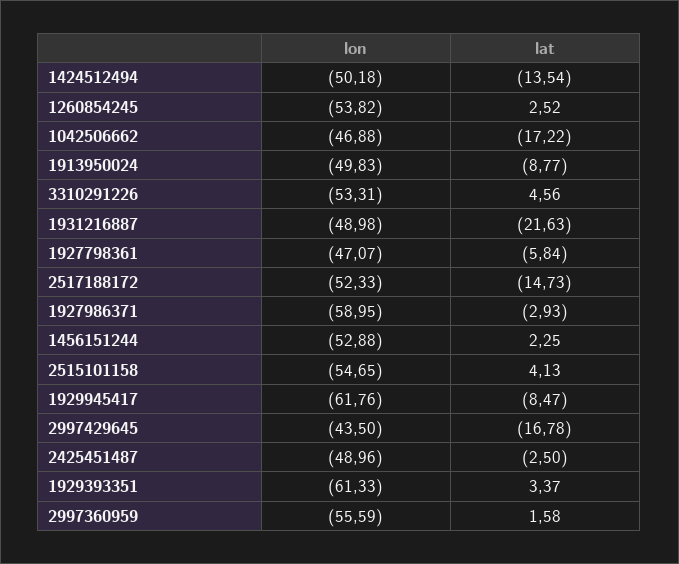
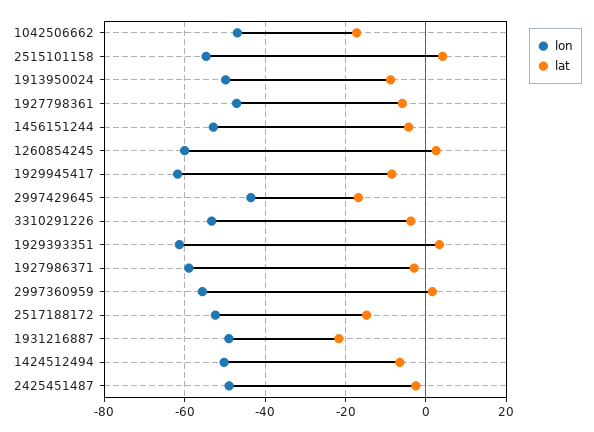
lat, 1424512494: -13.54 -> -6
lon, 1260854245: -53.82 -> -60
lat, 3310291226: 4.56 -> -4
lat, 1456151244: 2.25 -> -4

